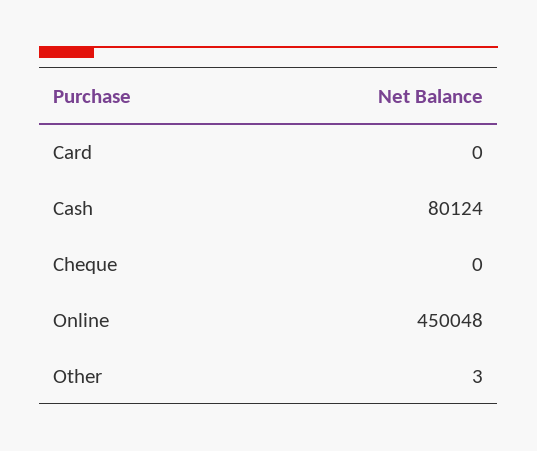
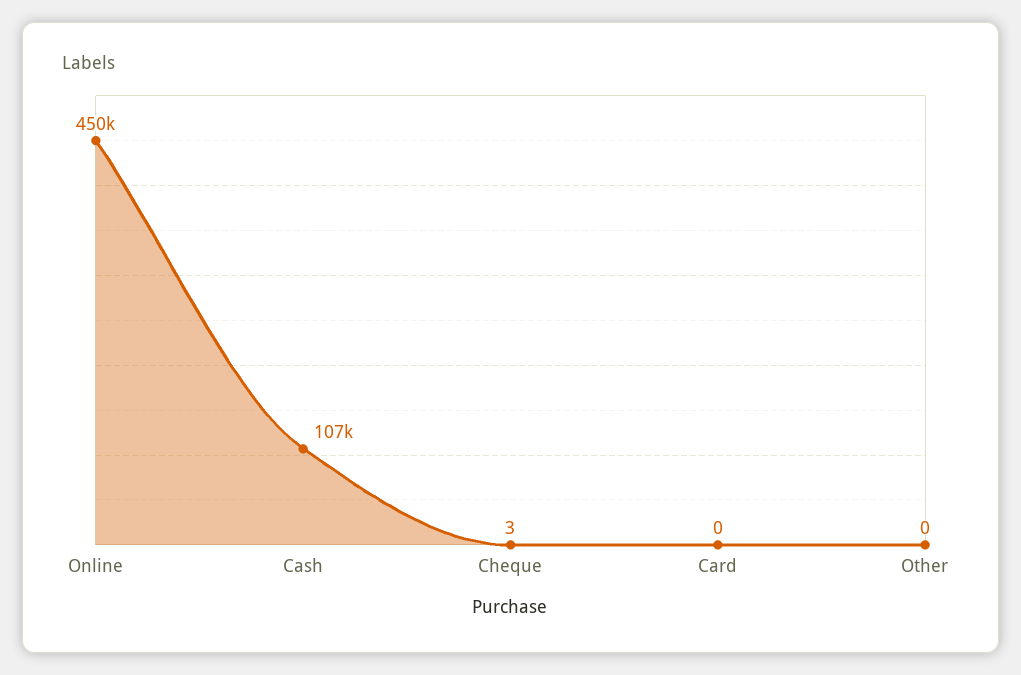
Cash: 80124 -> 107000
Cheque: 0 -> 3
Other: 3 -> 0

